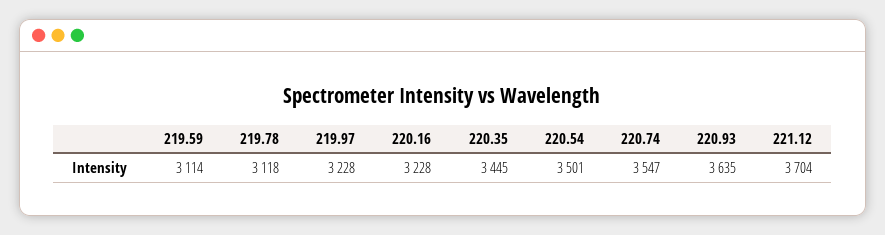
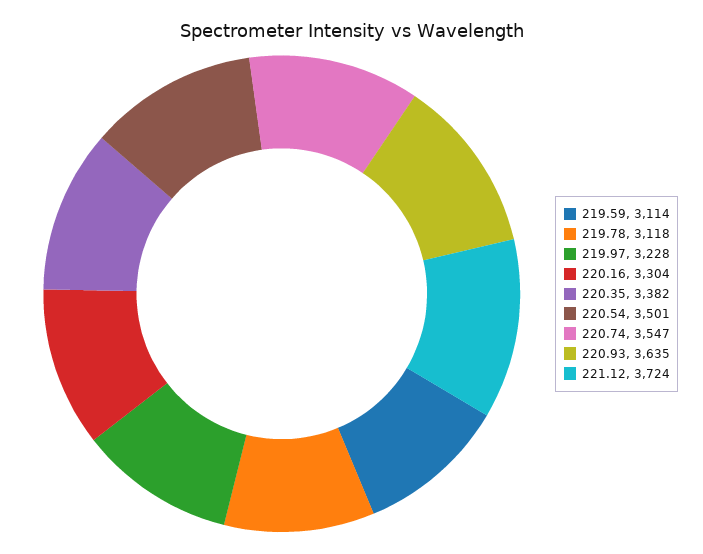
220.16: 3228 -> 3304
220.35: 3445 -> 3382
221.12: 3704 -> 3724

